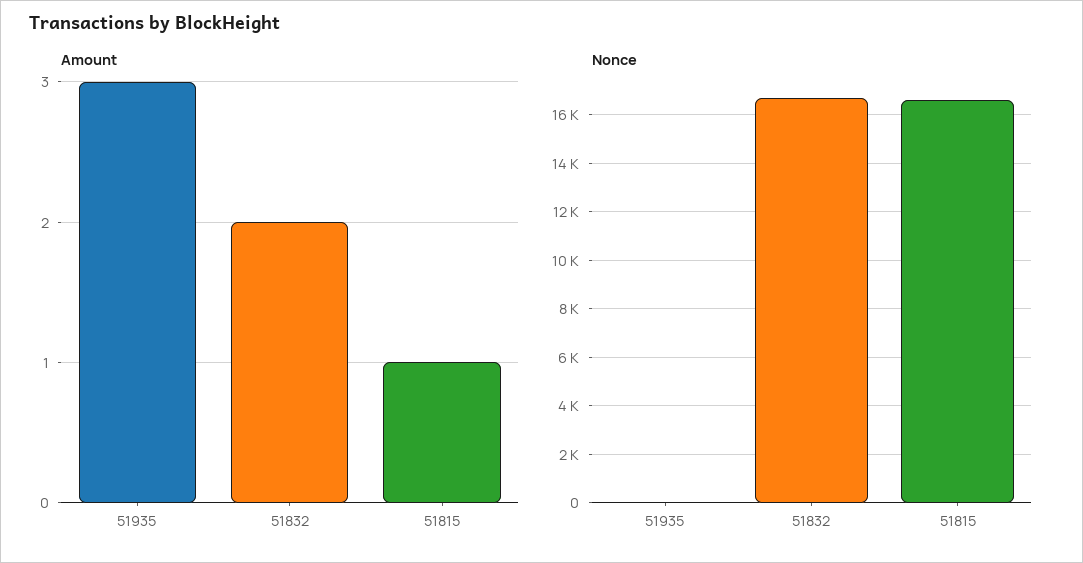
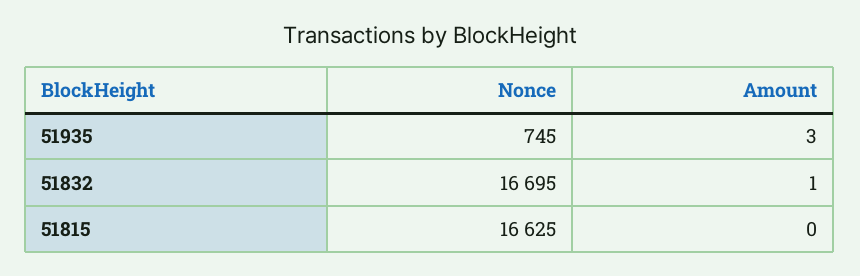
Amount, 51832: 2 -> 1
Amount, 51815: 1 -> 0
Nonce, 51935: 0 -> 745

